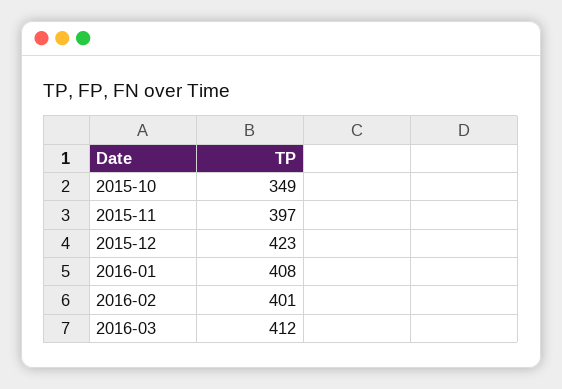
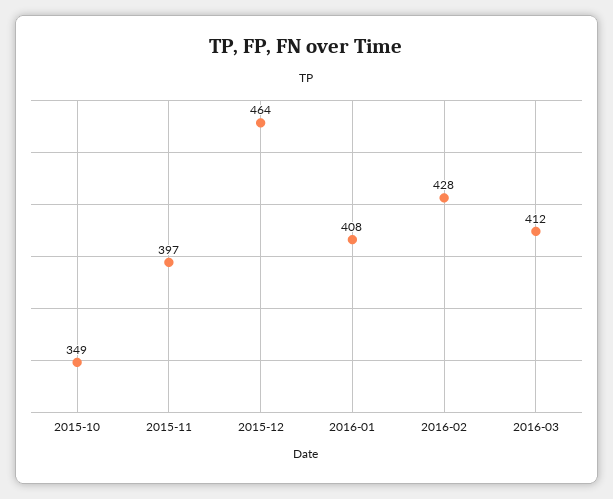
2015-12: 423 -> 464
2016-02: 401 -> 428

